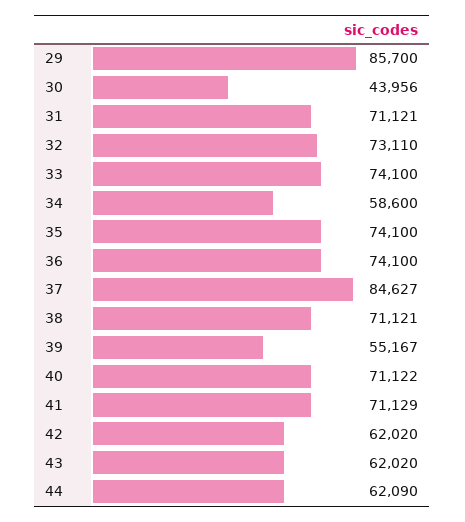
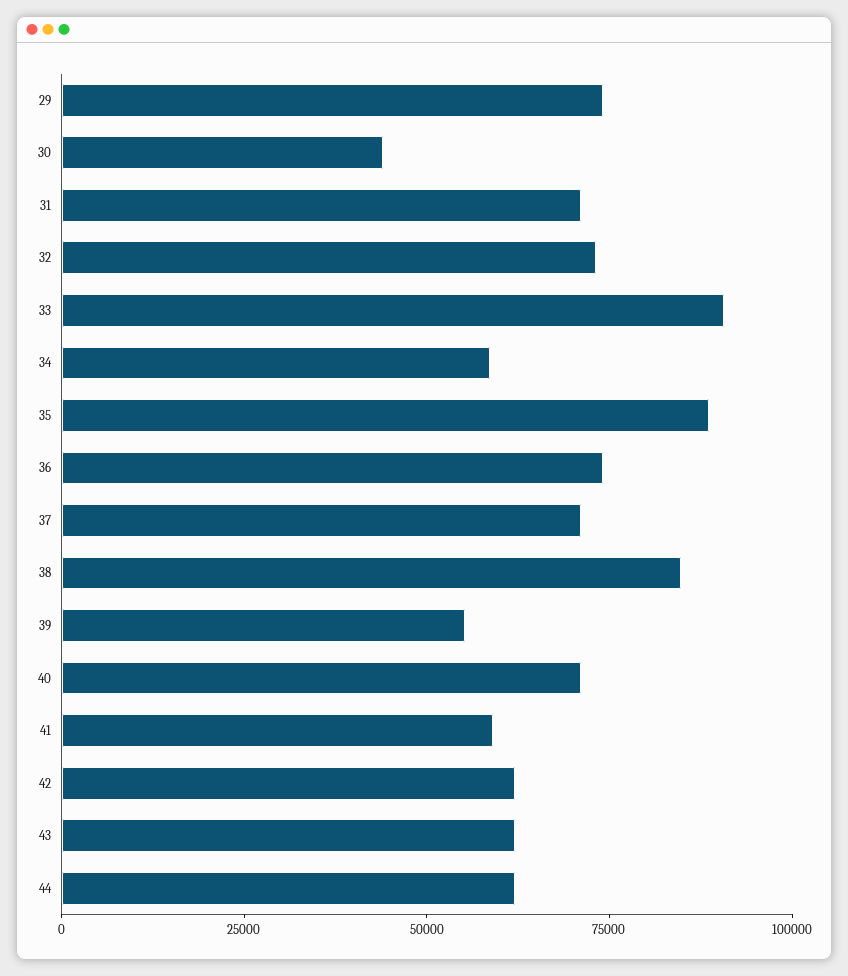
29: 85700 -> 75000
33: 74100 -> 90000
35: 74100 -> 90000
37: 84627 -> 70000
38: 71121 -> 85000
41: 71129 -> 60000

